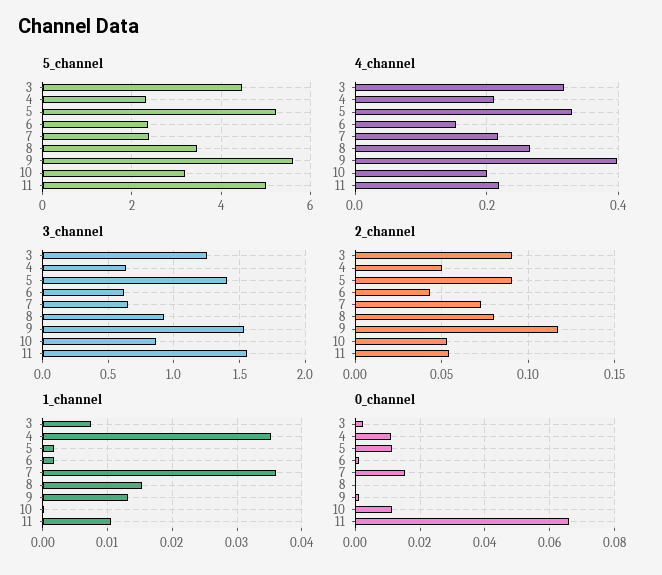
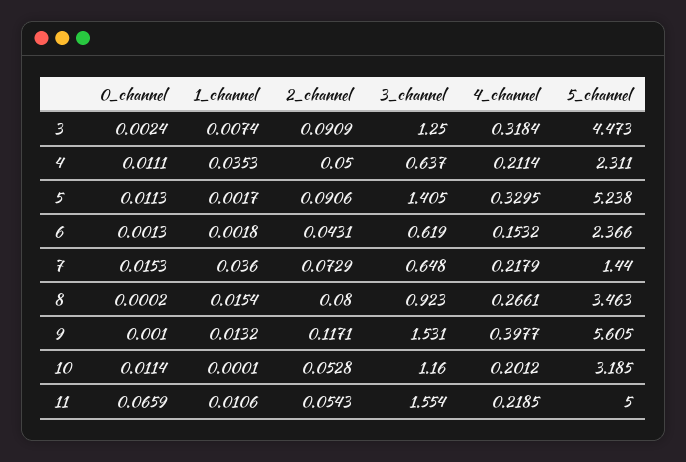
5_channel, 7: 2.4 -> 1.44
3_channel, 10: 0.85 -> 1.16

